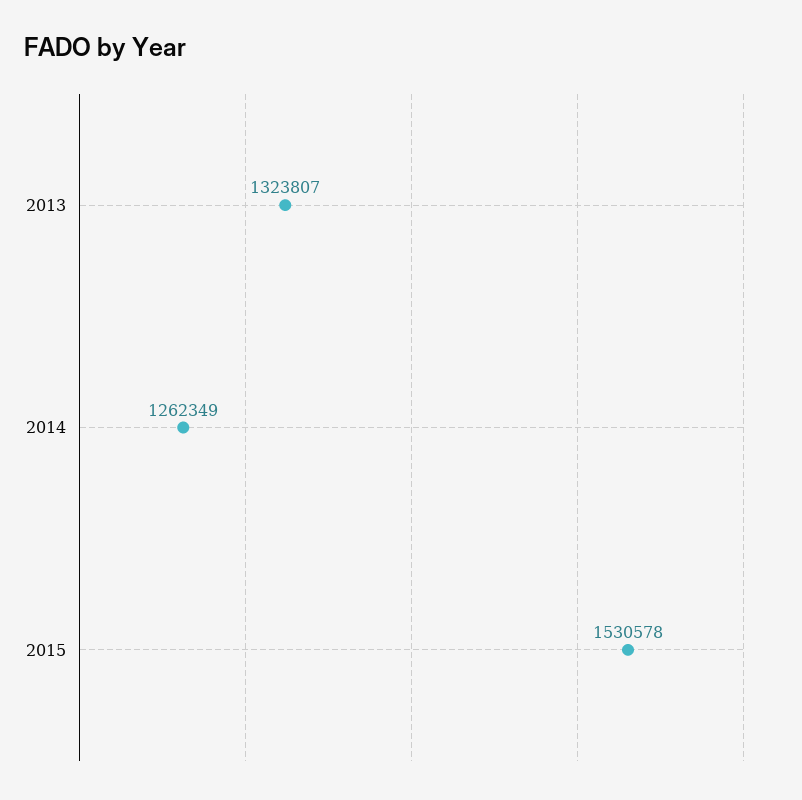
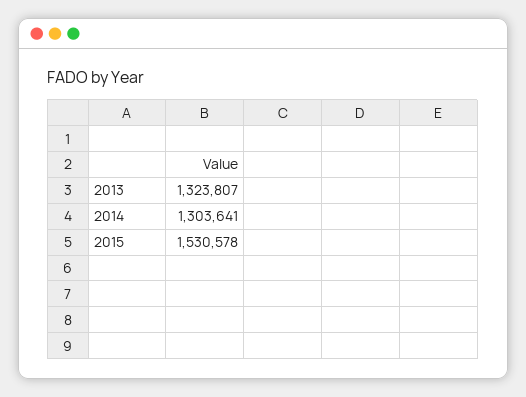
2014: 1262349 -> 1303641

